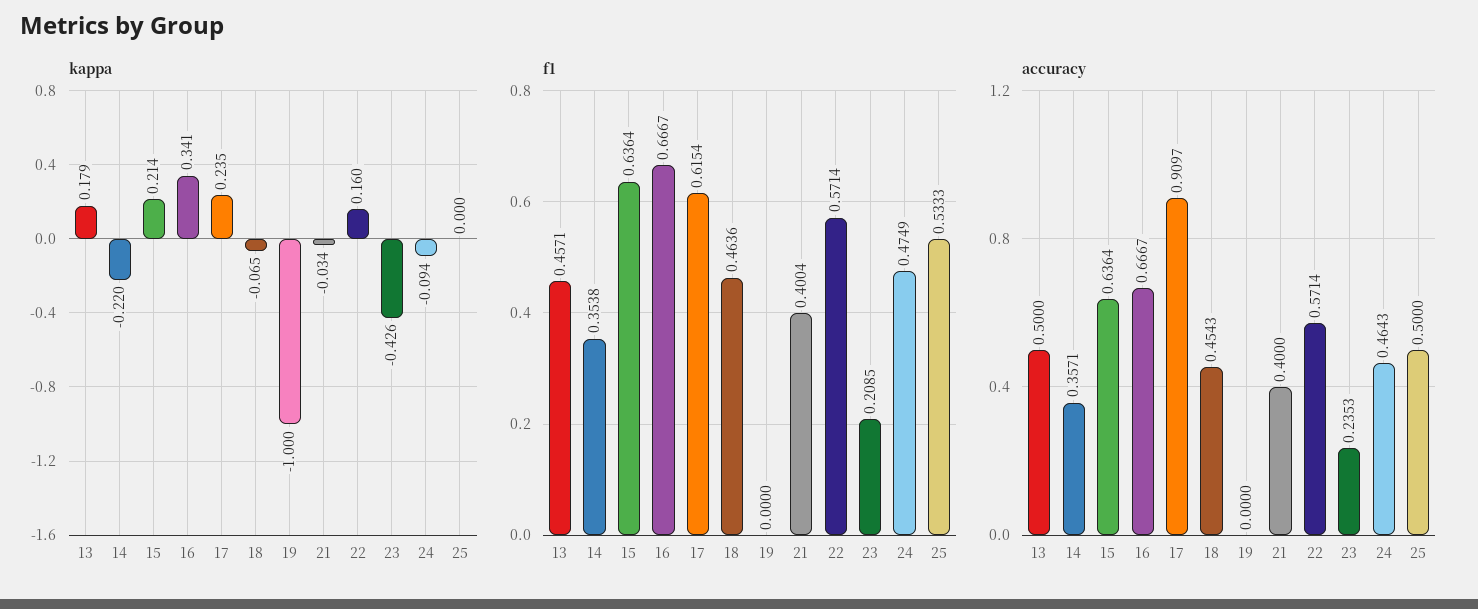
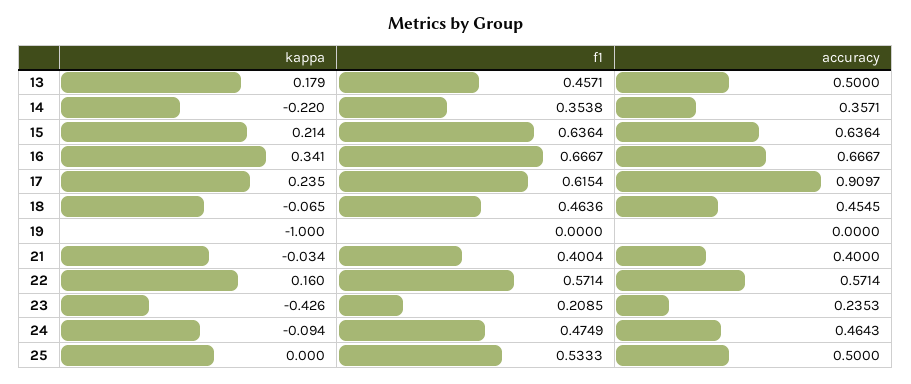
accuracy, 18: 0.4543 -> 0.4545

